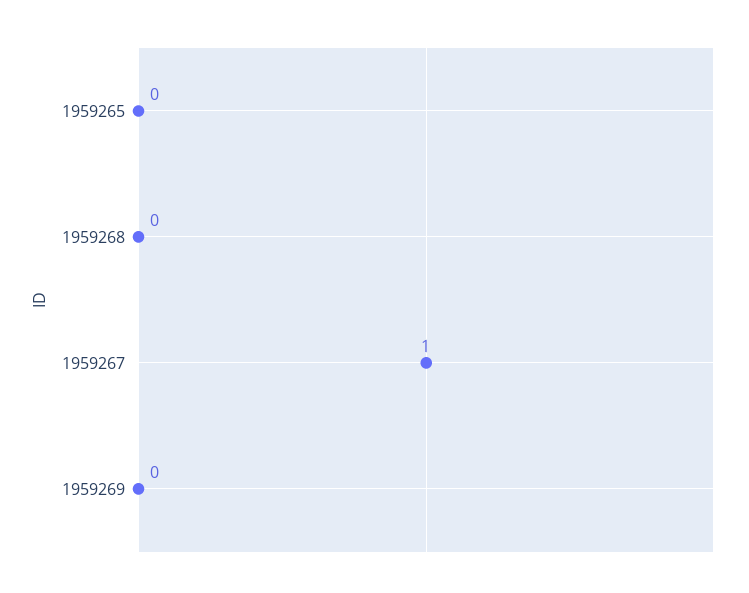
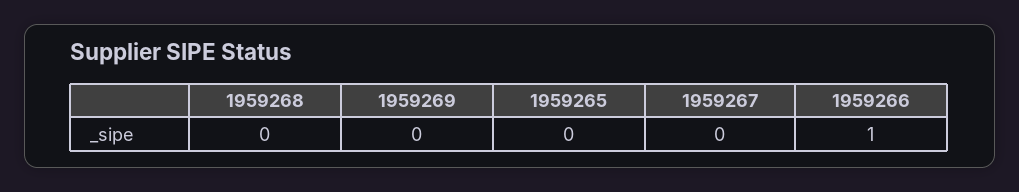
1959267: 1 -> 0
1959266: none -> 1

